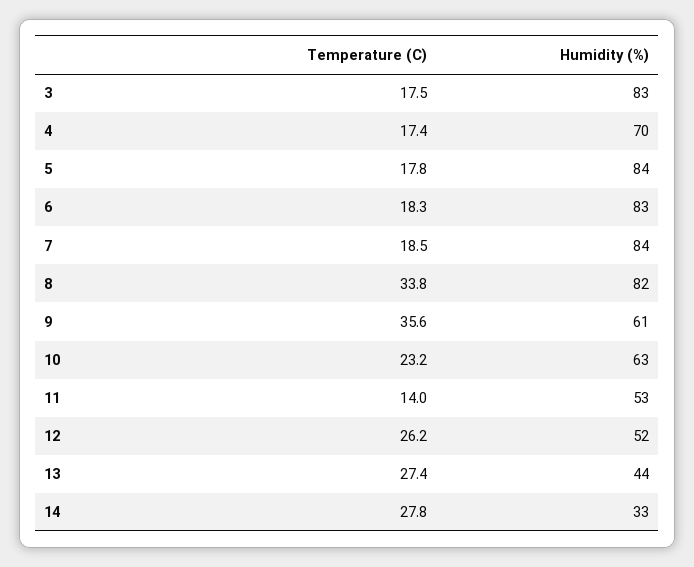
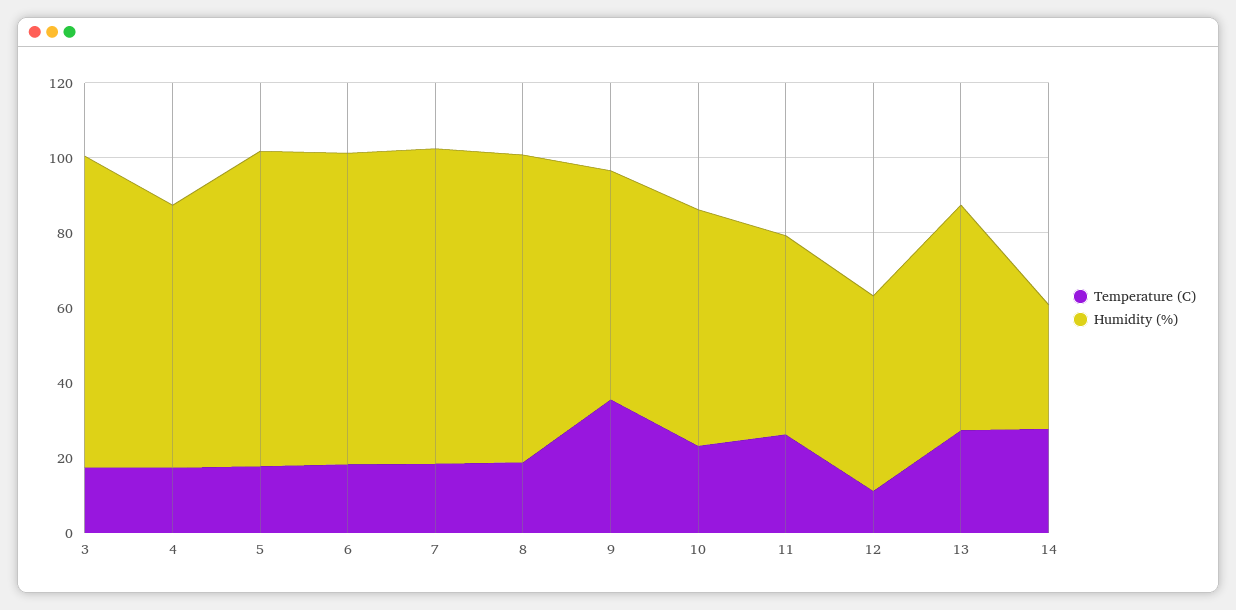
Temperature (C), 8: 33.8 -> 20
Temperature (C), 11: 14 -> 25
Temperature (C), 12: 26.2 -> 10
Humidity (%), 13: 44 -> 60

